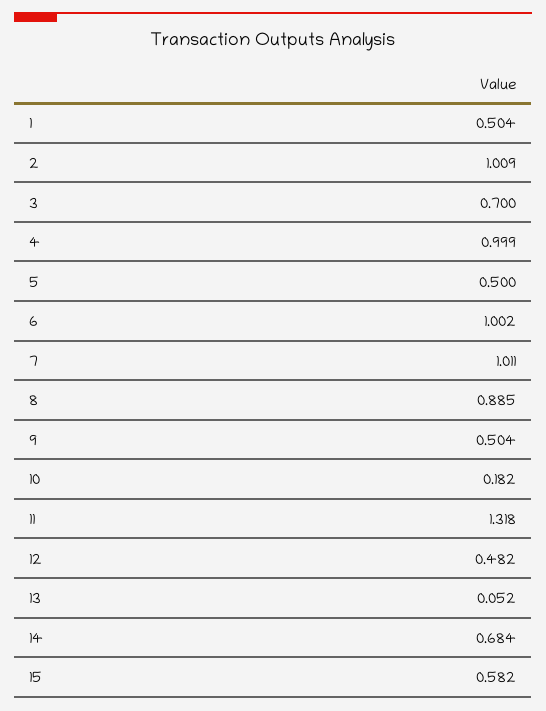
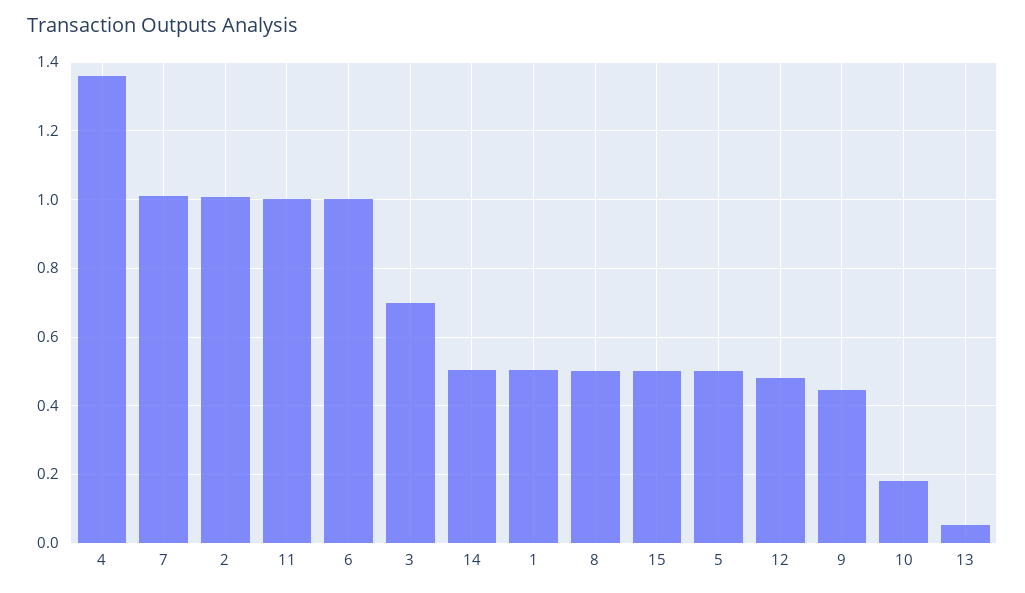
4: 0.999 -> 1.36
8: 0.885 -> 0.5
9: 0.504 -> 0.44
11: 1.318 -> 1
14: 0.684 -> 0.5
15: 0.582 -> 0.5

